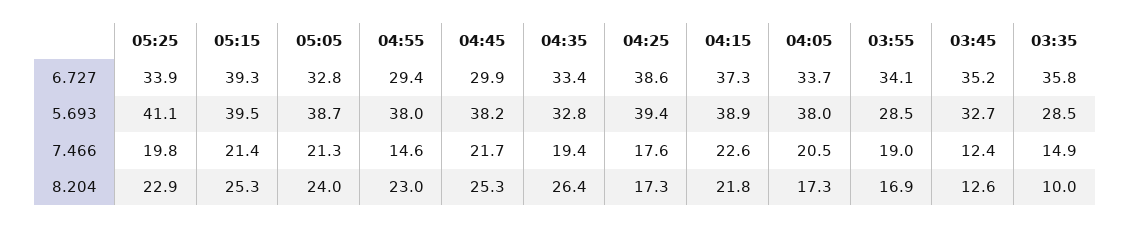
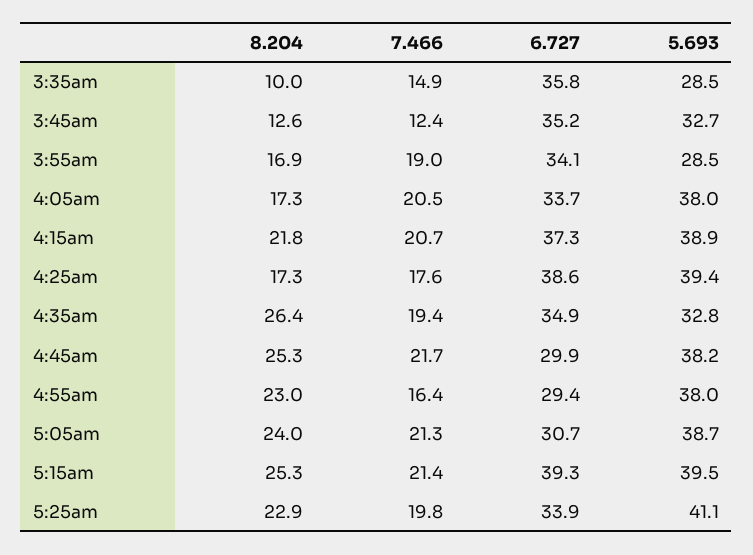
05:05, 6.727: 32.8 -> 30.7
04:35, 6.727: 33.4 -> 34.9
04:55, 7.466: 14.6 -> 16.4
04:15, 7.466: 22.6 -> 20.7

